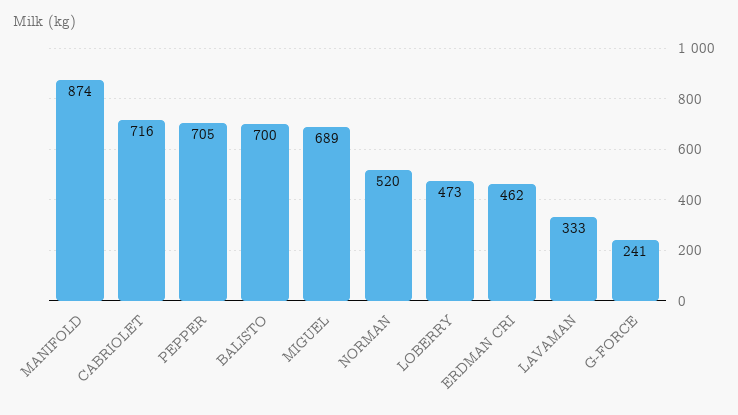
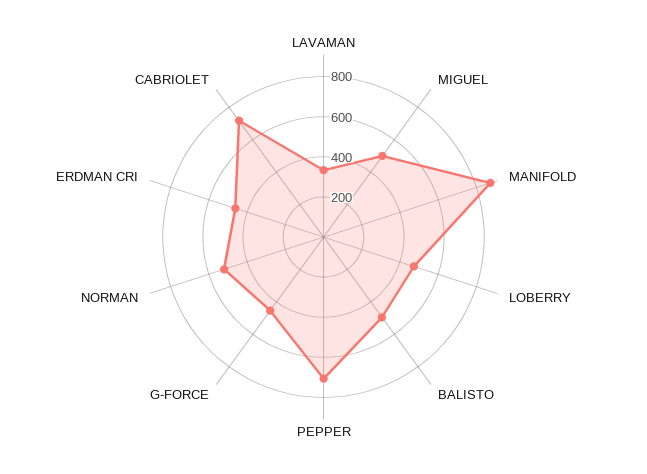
BALISTO: 700 -> 500
MIGUEL: 689 -> 500
G-FORCE: 241 -> 450

